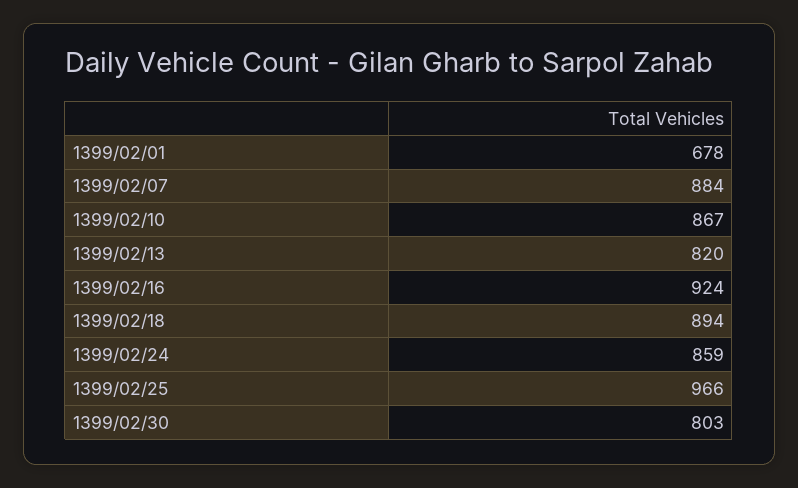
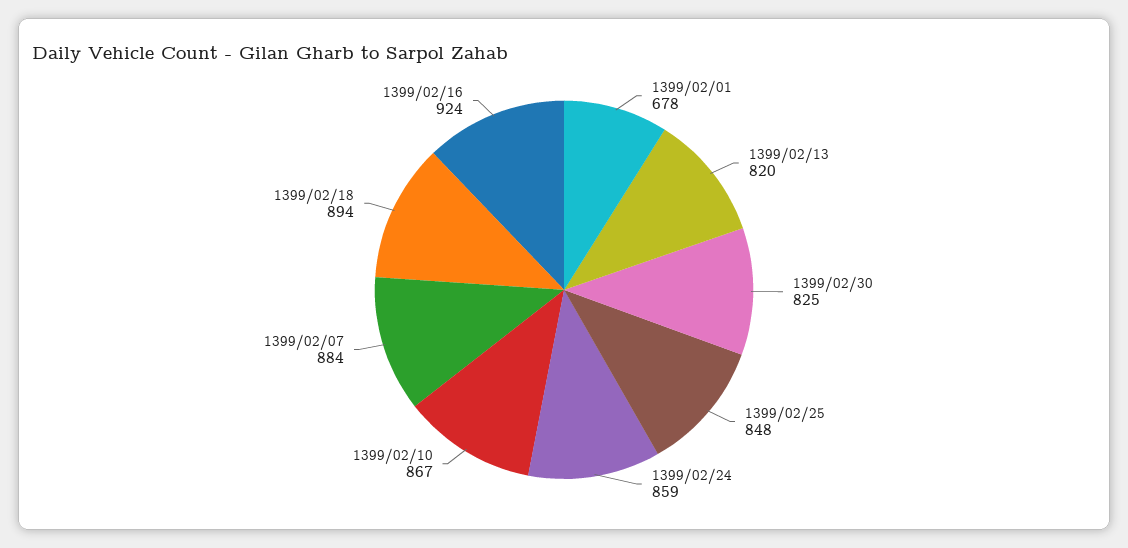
1399/02/25: 966 -> 848
1399/02/30: 803 -> 825

